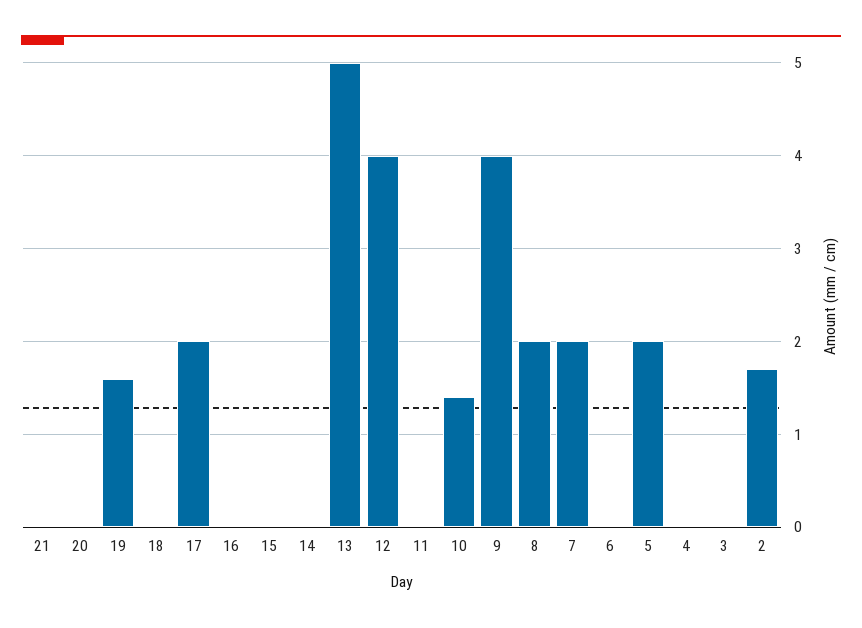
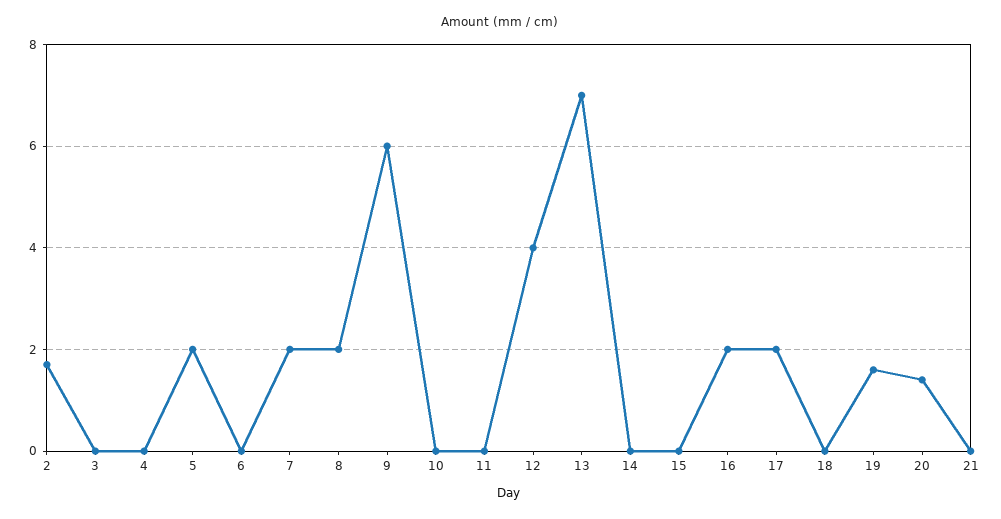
20: 0 -> 1.5
16: 0 -> 2
13: 5 -> 7
10: 1.4 -> 0
9: 4 -> 6

